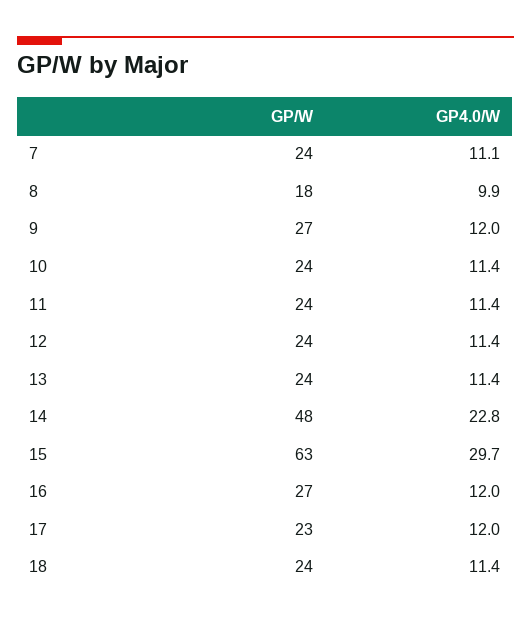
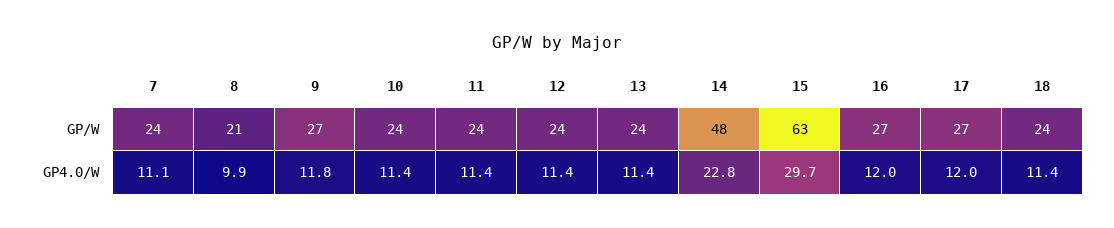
GP/W, 8: 18 -> 21
GP4.0/W, 9: 12 -> 11.8
GP/W, 17: 23 -> 27

